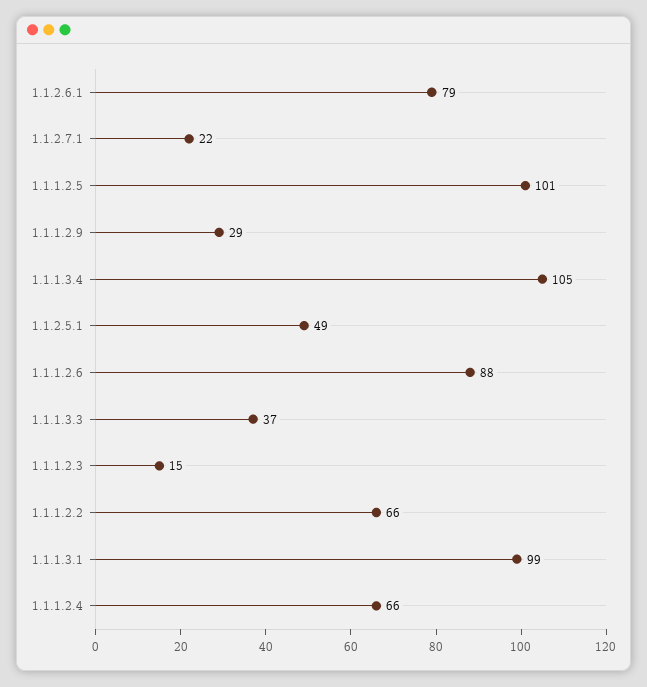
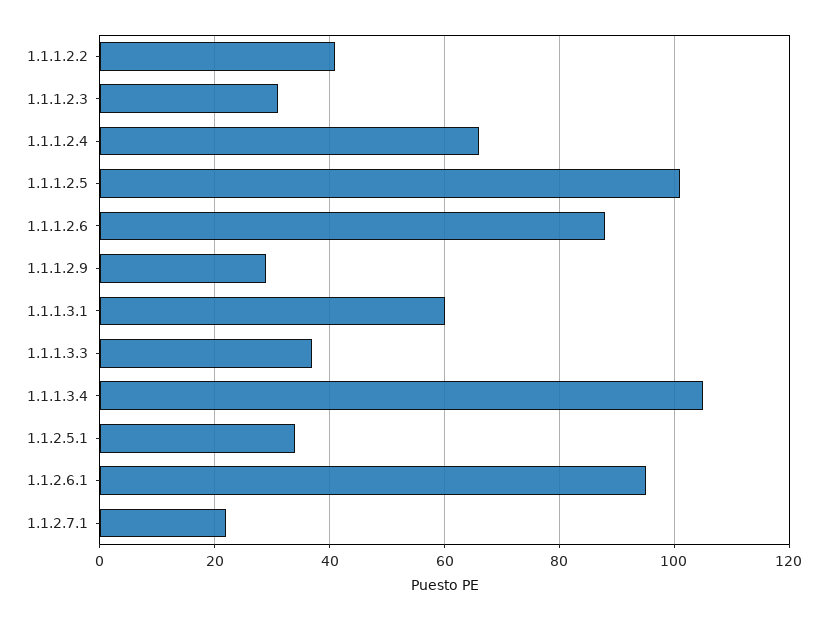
1.1.2.6.1: 79 -> 95
1.1.2.5.1: 49 -> 35
1.1.1.2.3: 15 -> 30
1.1.1.2.2: 66 -> 40
1.1.1.3.1: 99 -> 60

